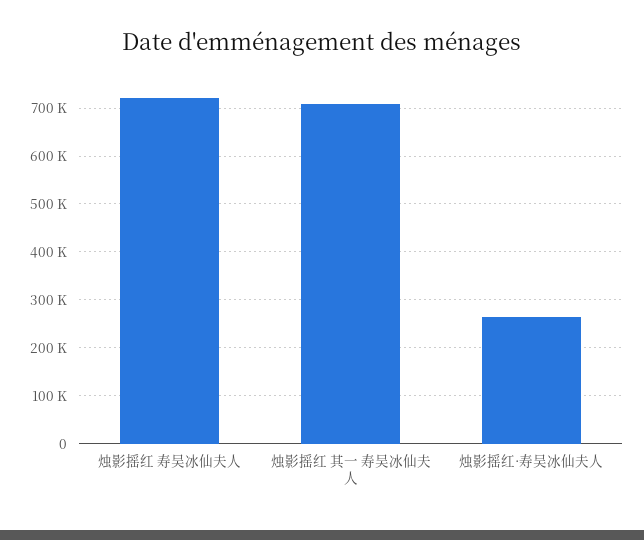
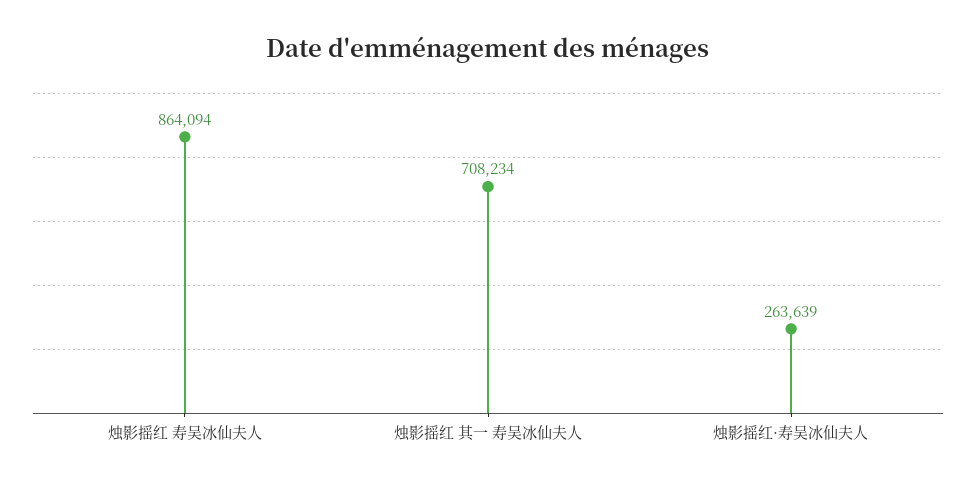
烛影摇红 寿吴冰仙夫人: 720000 -> 864094

